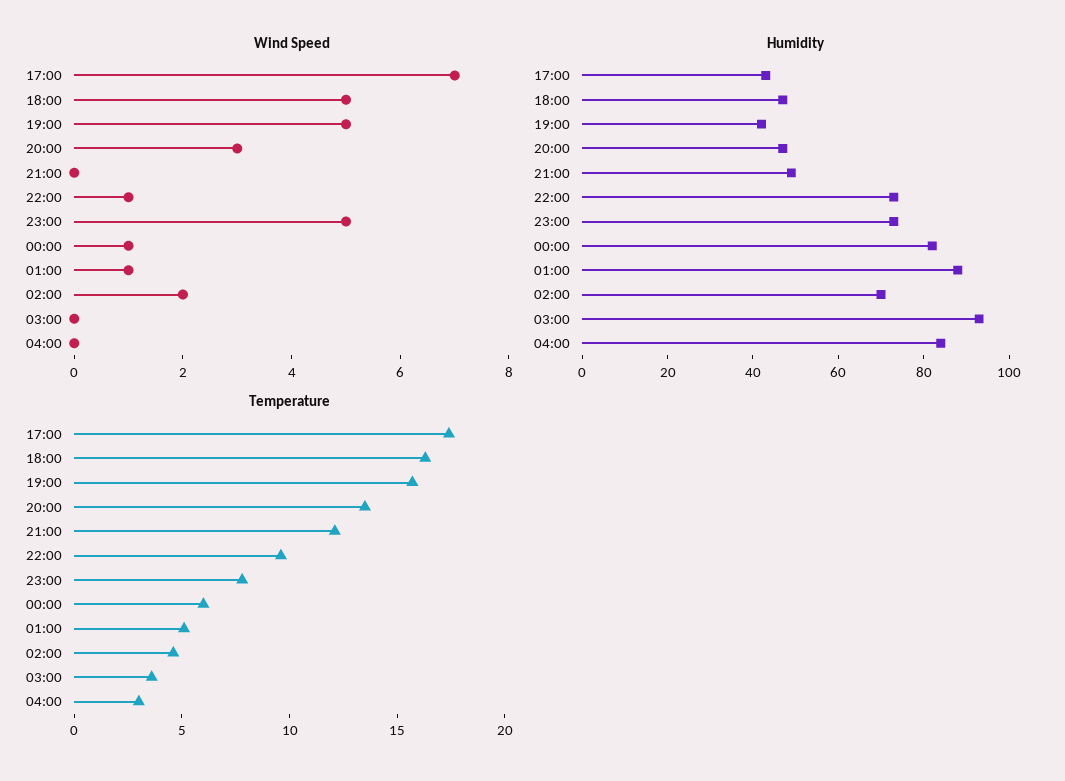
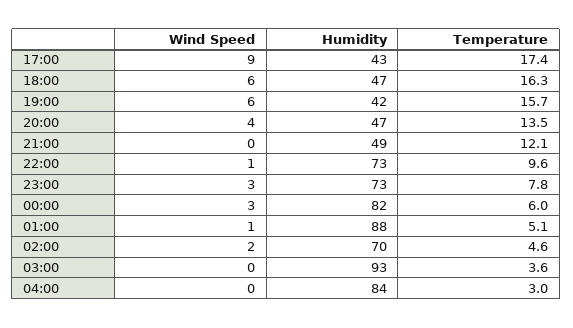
Wind Speed, 17:00: 7 -> 9
Wind Speed, 18:00: 5 -> 6
Wind Speed, 19:00: 5 -> 6
Wind Speed, 20:00: 3 -> 4
Wind Speed, 23:00: 5 -> 3
Wind Speed, 00:00: 1 -> 3

